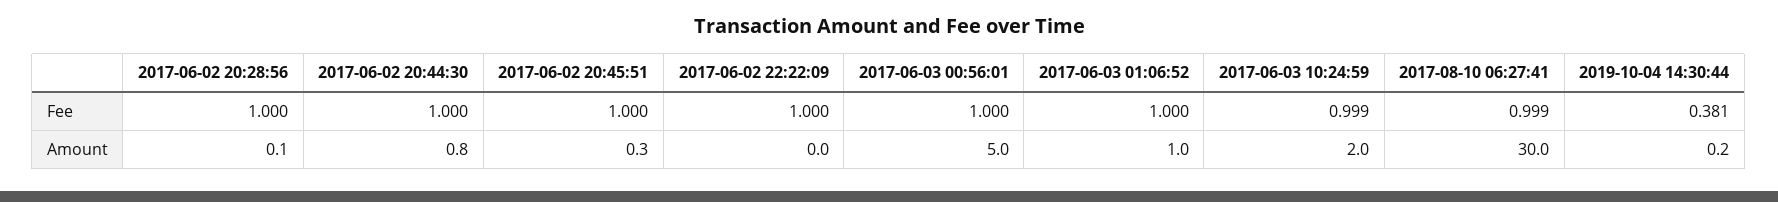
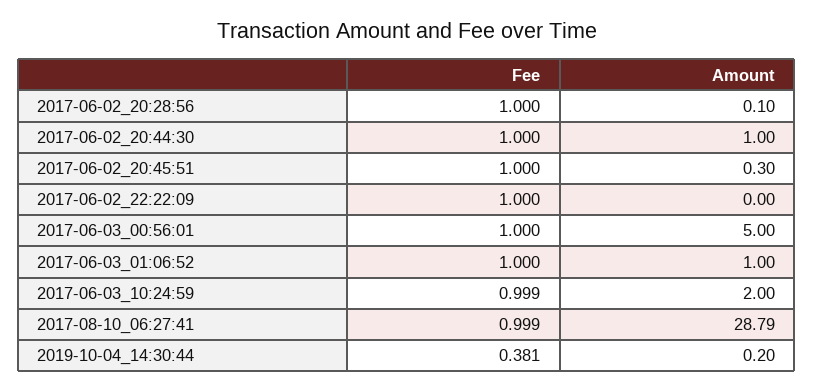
2017-06-02 20:44:30, Amount: 0.8 -> 1
2017-08-10 06:27:41, Amount: 30 -> 28.79

